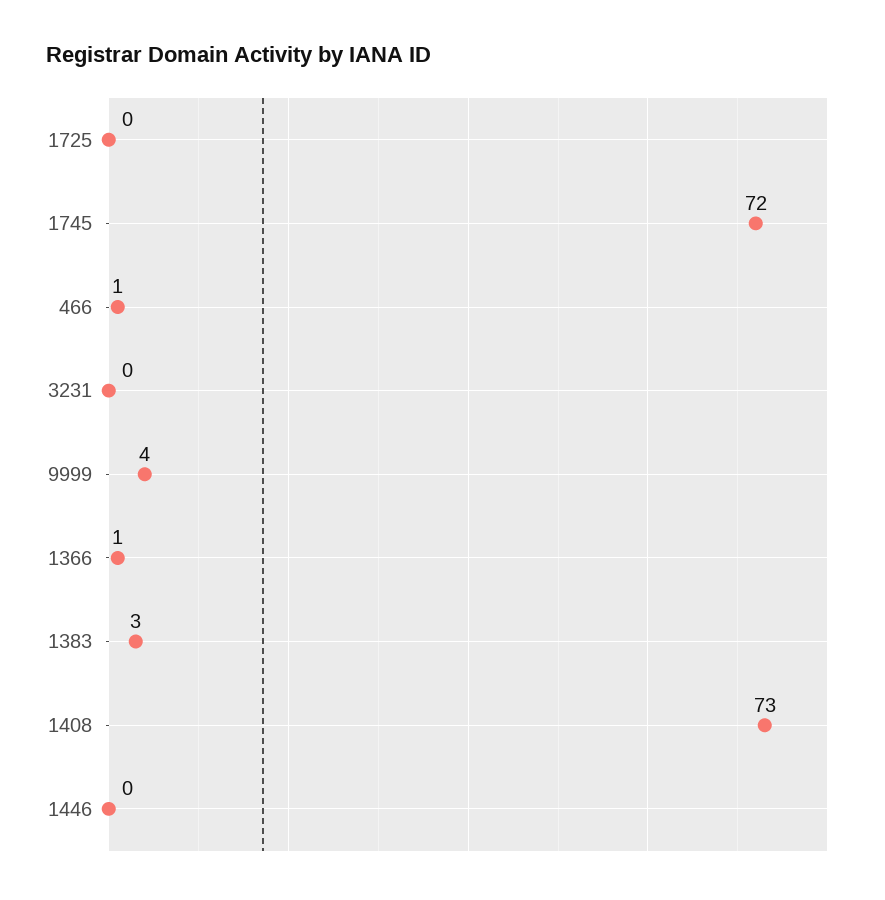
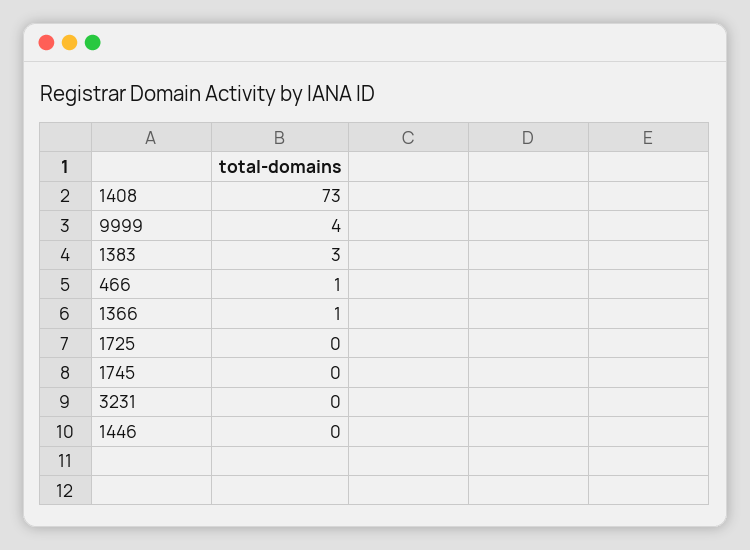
1745: 72 -> 0

